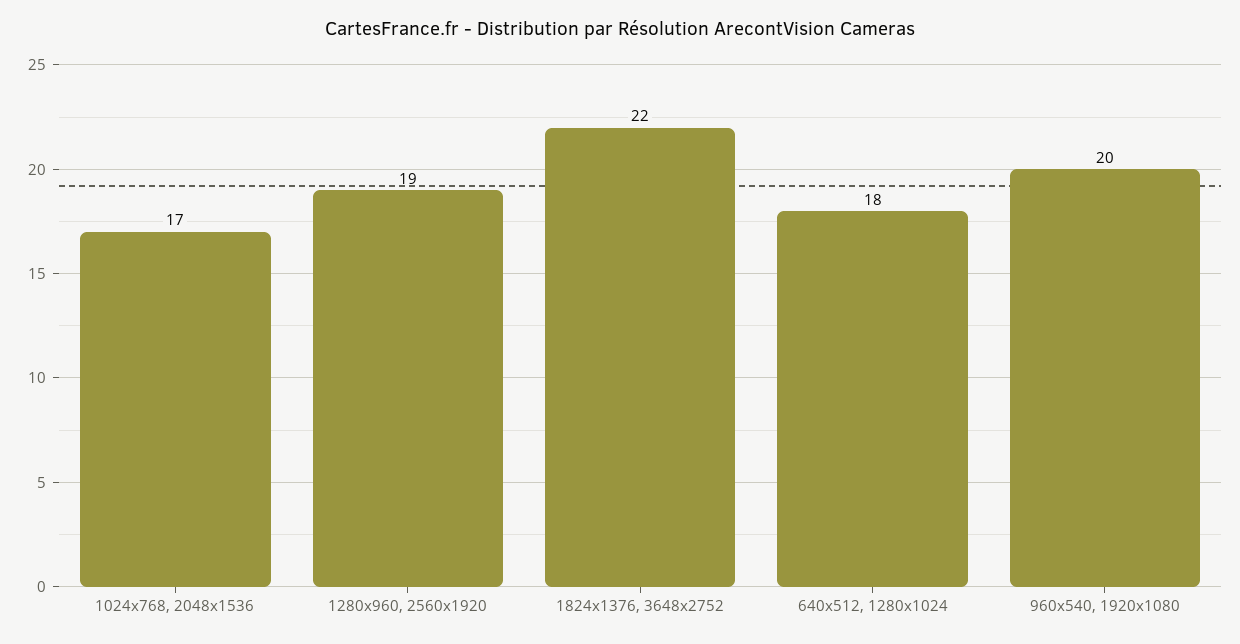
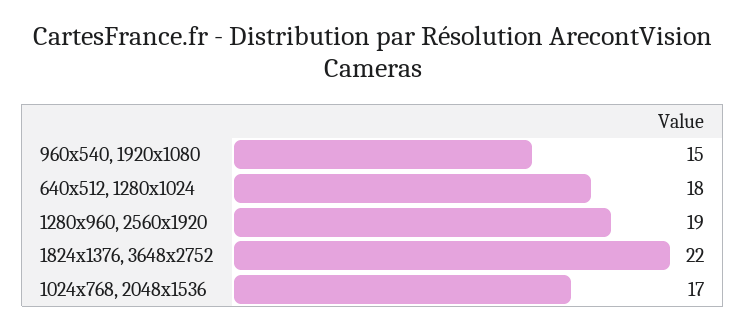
960x540, 1920x1080: 20 -> 15

